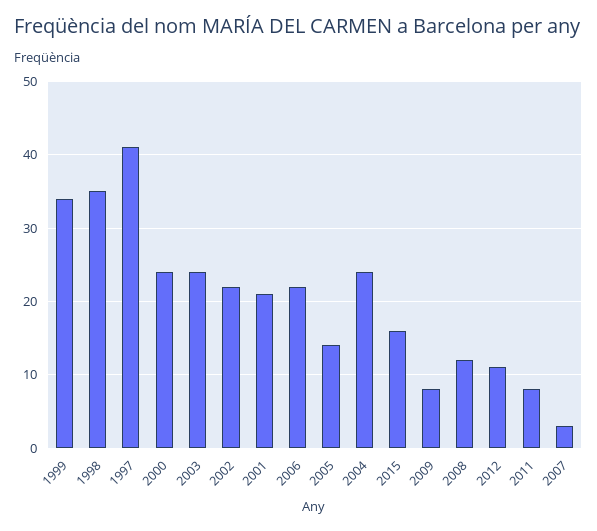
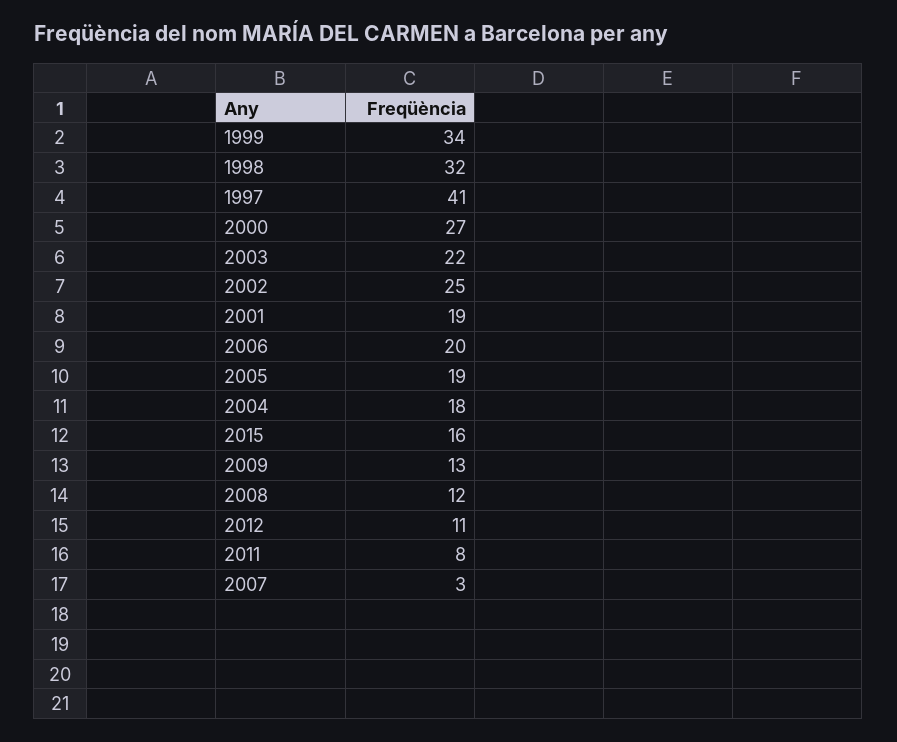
1998: 35 -> 32
2000: 24 -> 27
2003: 24 -> 22
2002: 22 -> 25
2001: 21 -> 19
2006: 22 -> 20
2005: 14 -> 19
2004: 24 -> 18
2009: 8 -> 13

